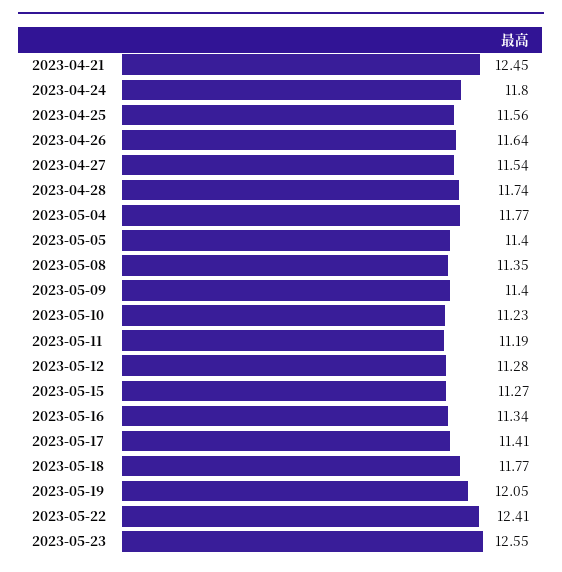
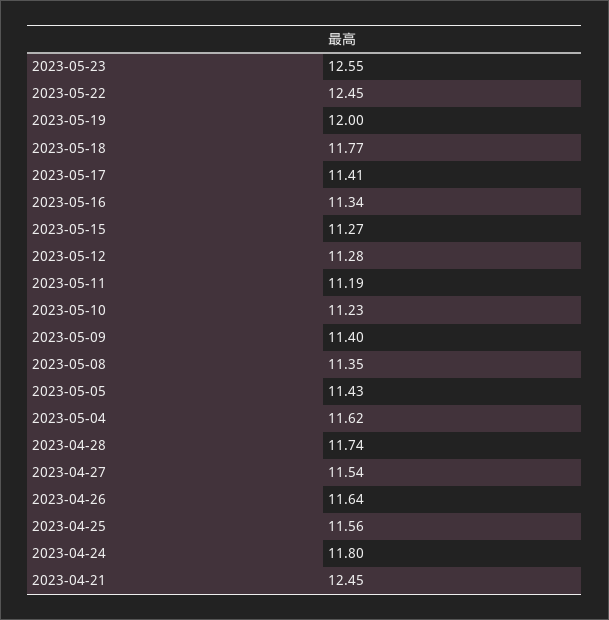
2023-05-04: 11.77 -> 11.62
2023-05-05: 11.4 -> 11.43
2023-05-19: 12.05 -> 12
2023-05-22: 12.41 -> 12.45

